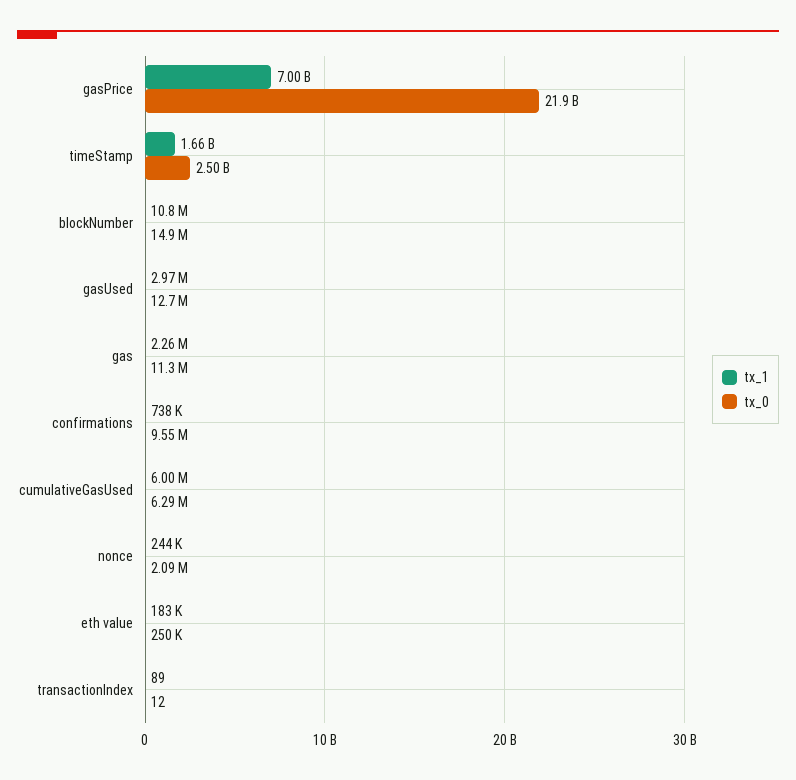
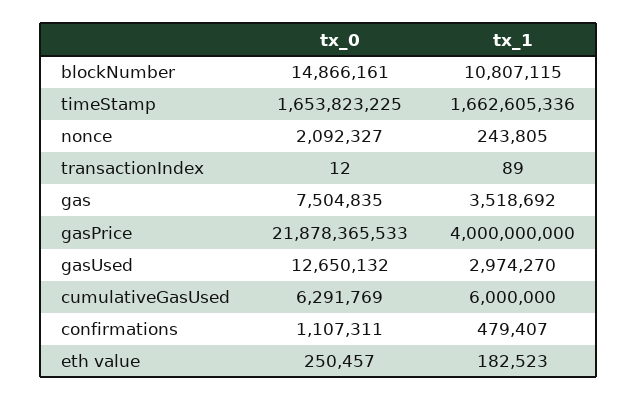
tx_1, gasPrice: 7000000000 -> 4000000000
tx_0, timeStamp: 2500000000 -> 1653823225
tx_1, gas: 2260000 -> 3518692
tx_0, gas: 11300000 -> 7504835
tx_1, confirmations: 738000 -> 479407
tx_0, confirmations: 9550000 -> 1107311

